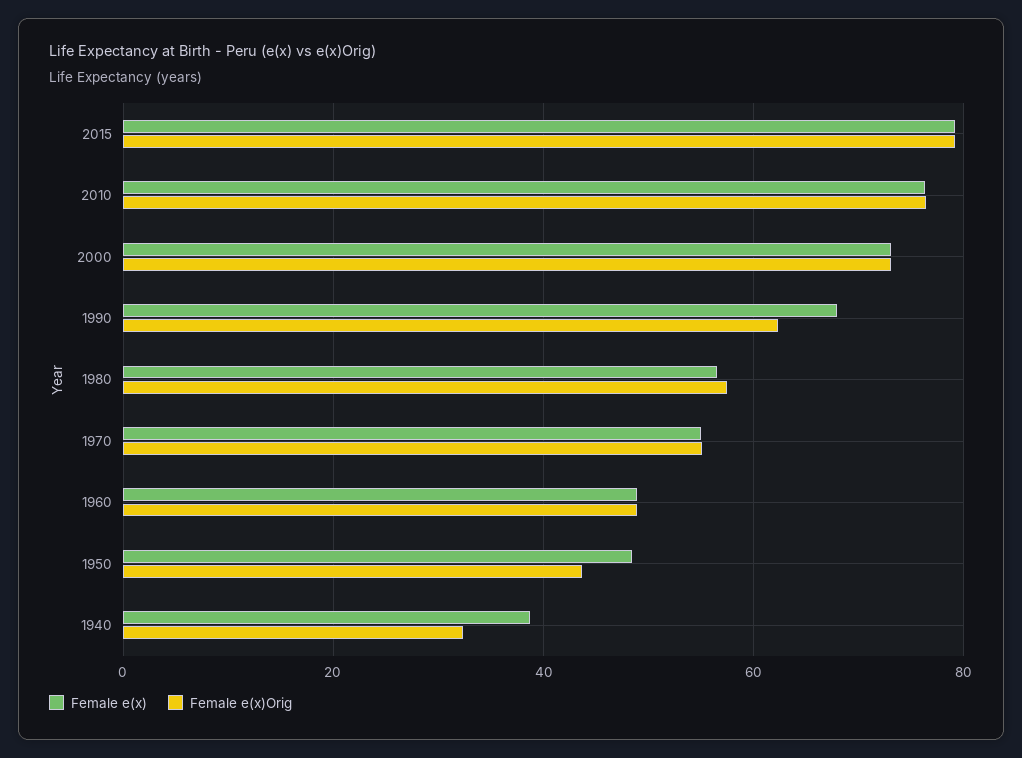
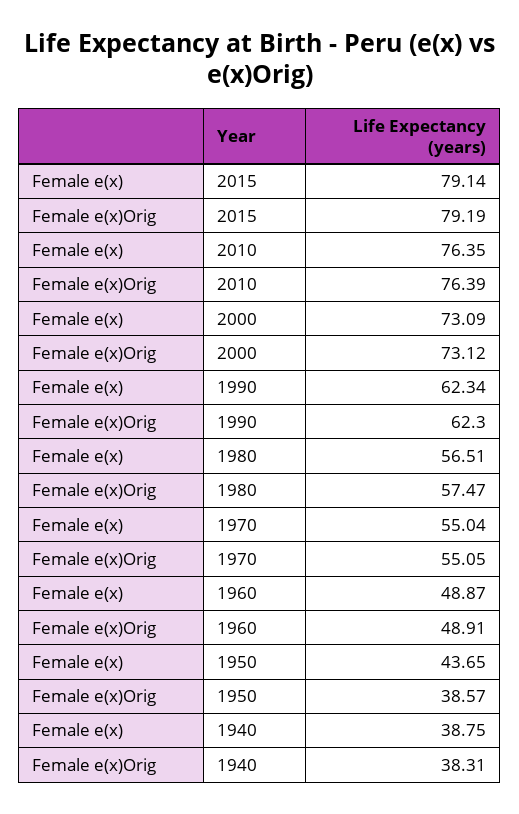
Female e(x), 1990: 68 -> 62.34
Female e(x), 1950: 48 -> 43.65
Female e(x)Orig, 1950: 44 -> 38.57
Female e(x)Orig, 1940: 32 -> 38.31

